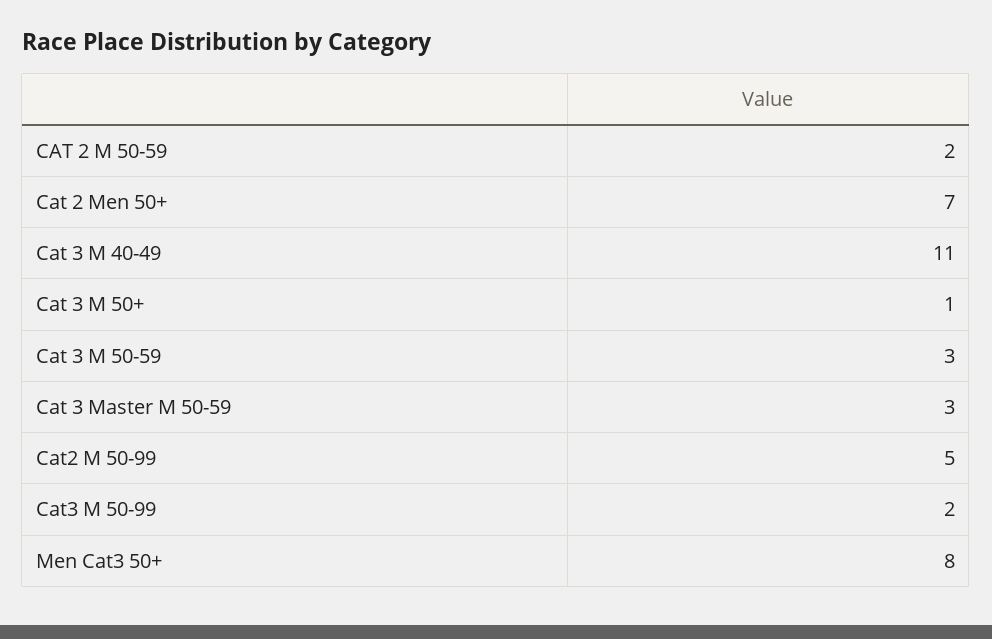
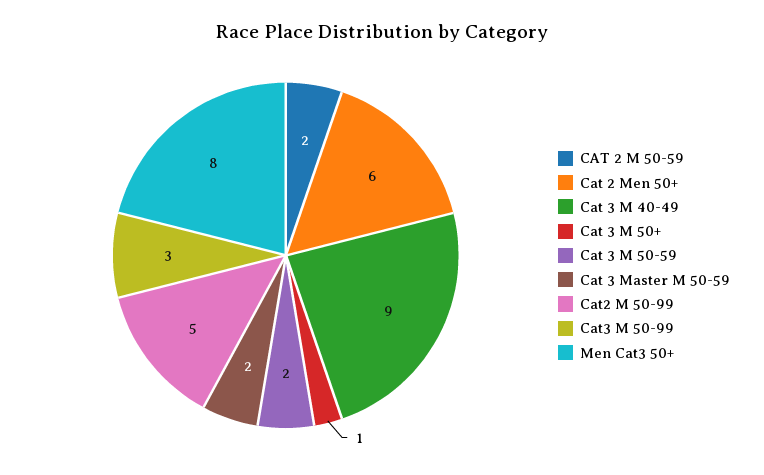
Cat 2 Men 50+: 7 -> 6
Cat 3 M 40-49: 11 -> 9
Cat 3 M 50-59: 3 -> 2
Cat 3 Master M 50-59: 3 -> 2
Cat3 M 50-99: 2 -> 3

